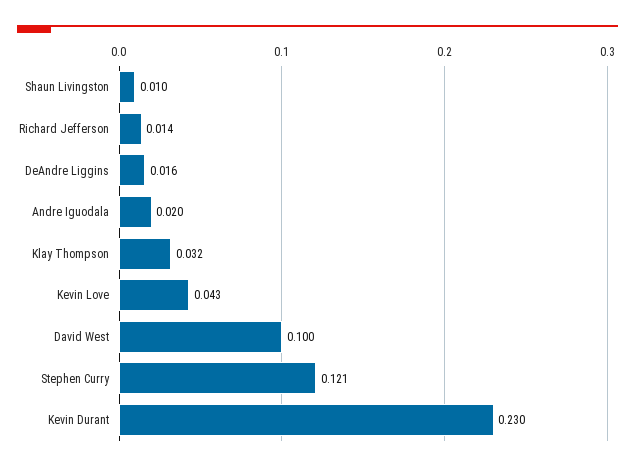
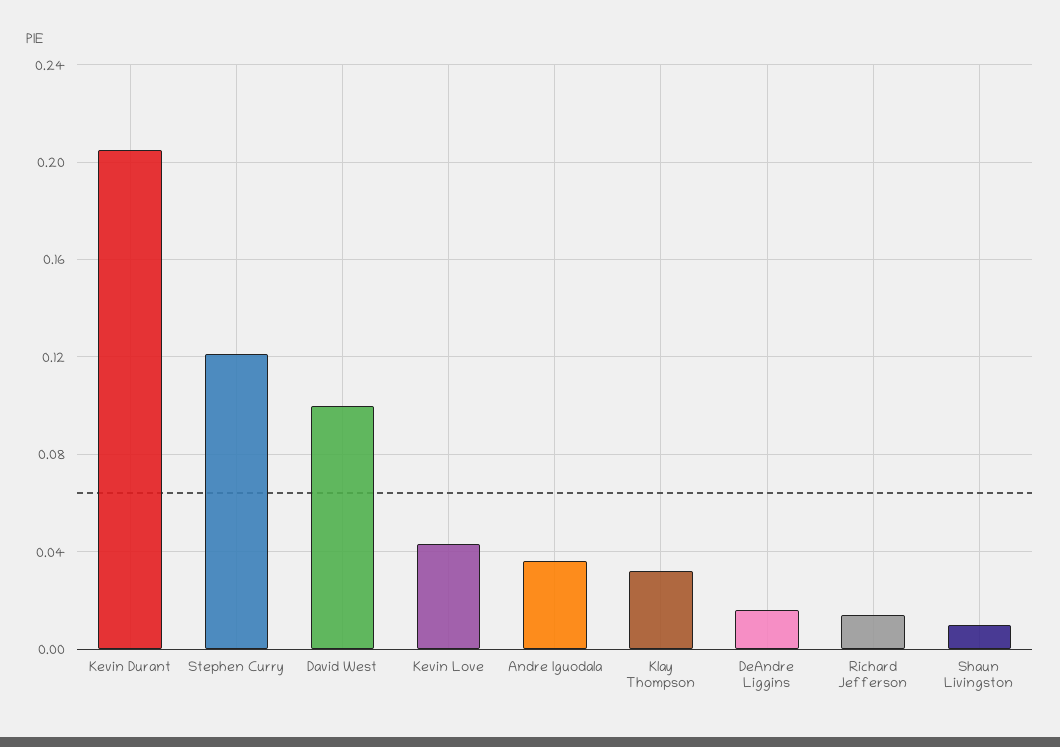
Andre Iguodala: 0.02 -> 0.035
Kevin Durant: 0.23 -> 0.205

